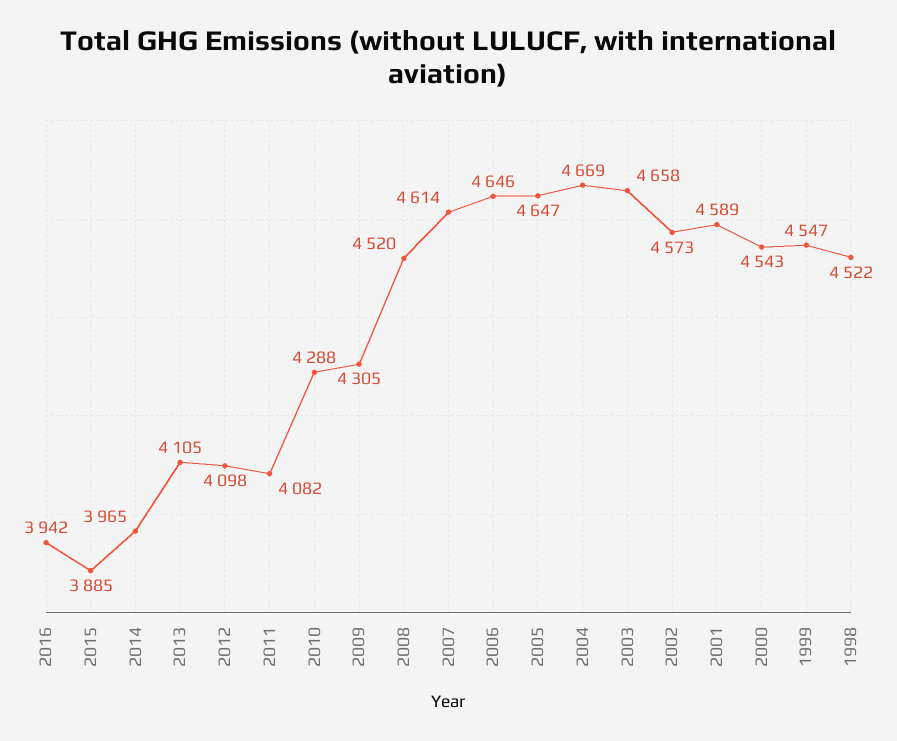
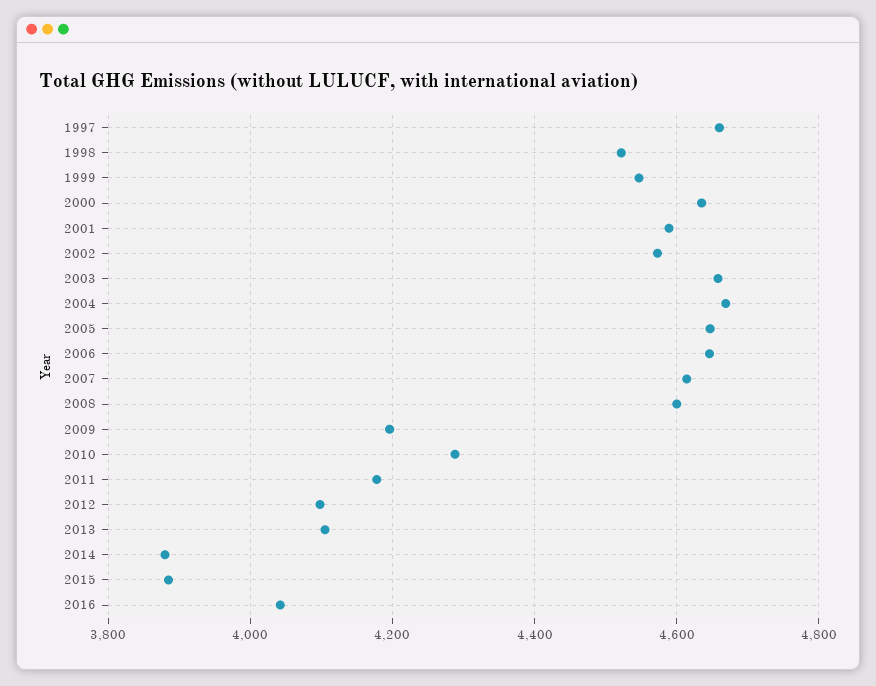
2016: 3942 -> 4040
2014: 3965 -> 3880
2011: 4082 -> 4180
2009: 4305 -> 4200
2008: 4520 -> 4600
2000: 4543 -> 4640
1997: none -> 4660

